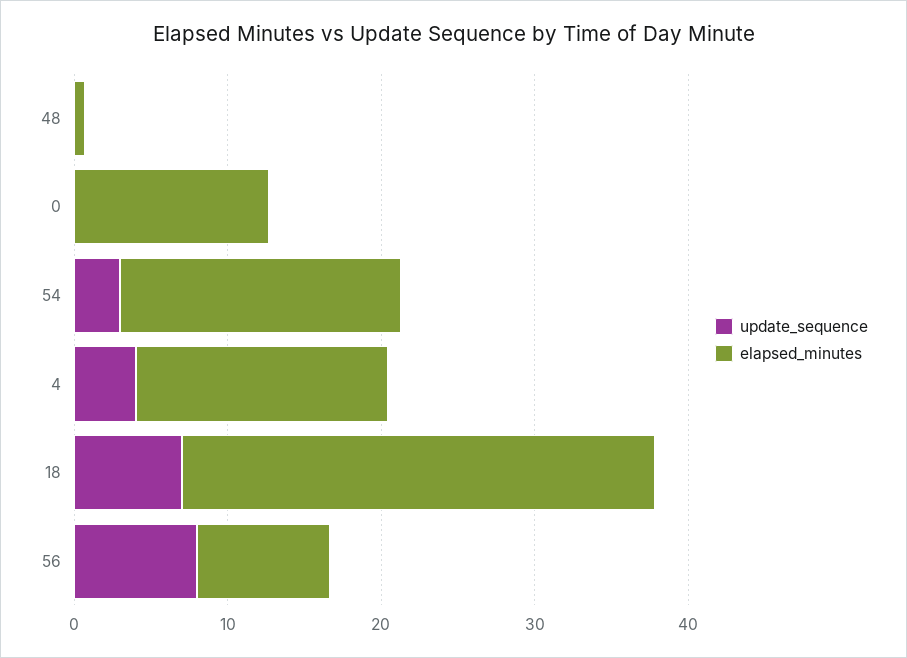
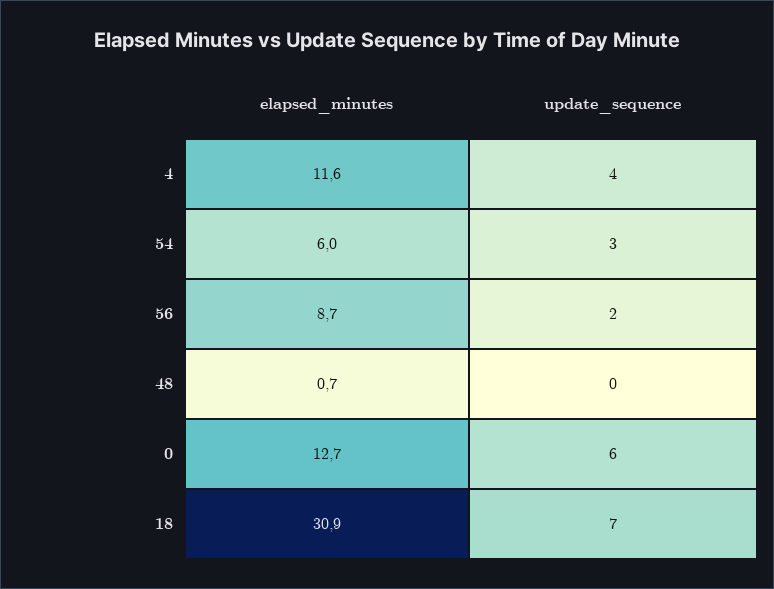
update_sequence, 0: 0 -> 6
elapsed_minutes, 54: 18 -> 6
elapsed_minutes, 4: 16 -> 11.6
update_sequence, 56: 8 -> 2

